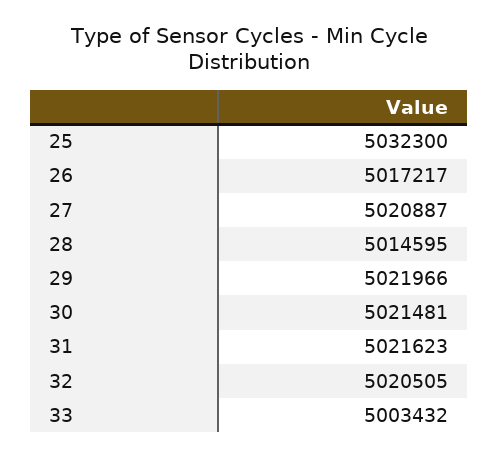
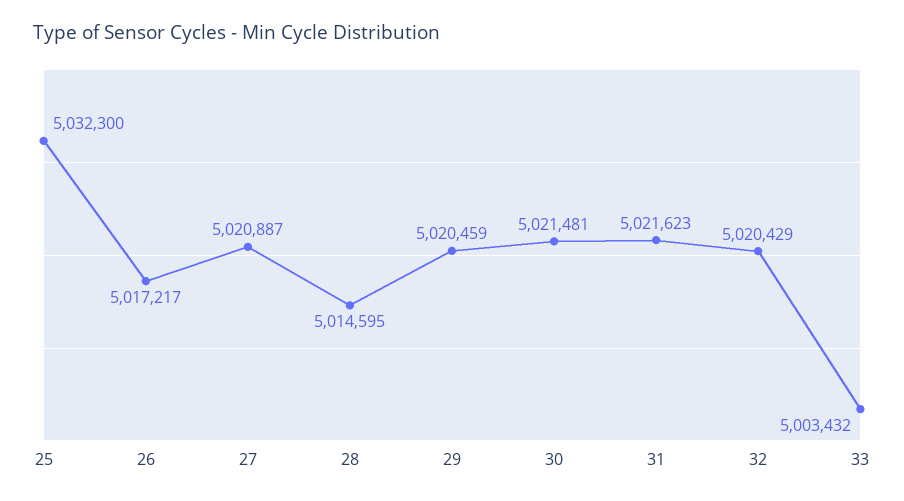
29: 5021966 -> 5020459
32: 5020505 -> 5020429

